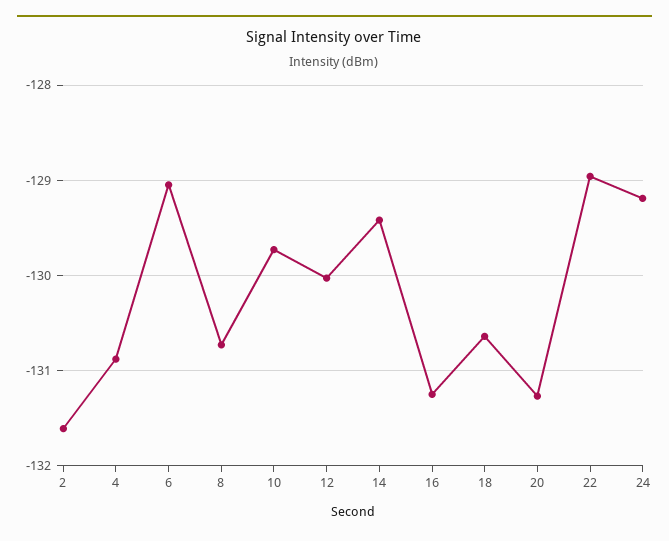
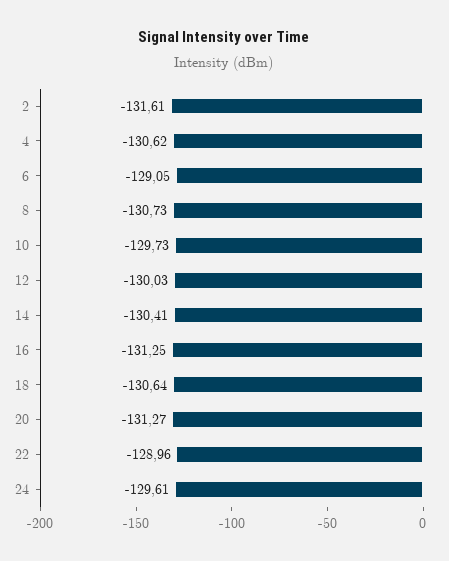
4: -130.9 -> -130.62
14: -129.4 -> -130.41
24: -129.2 -> -129.61

